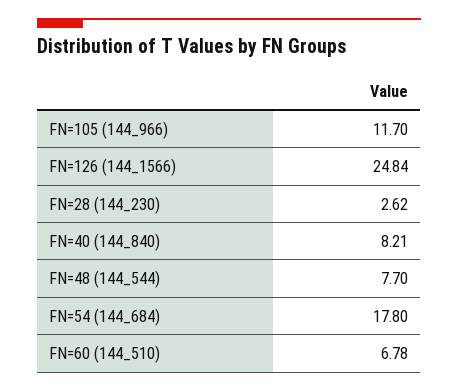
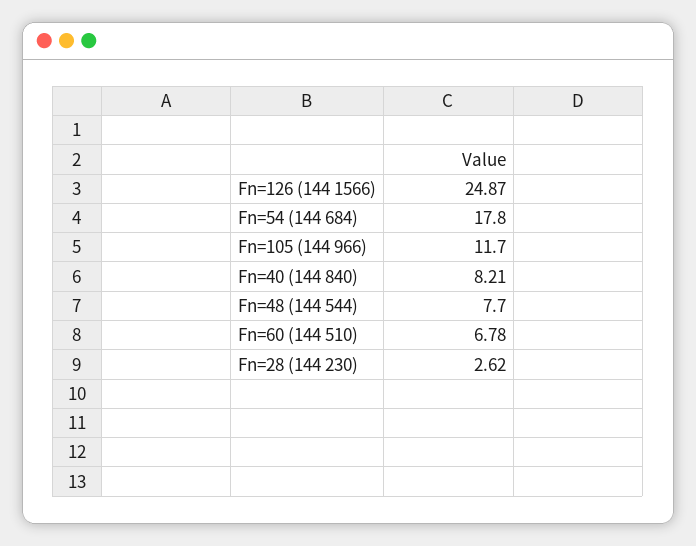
FN=126 (144_1566): 24.84 -> 24.87

